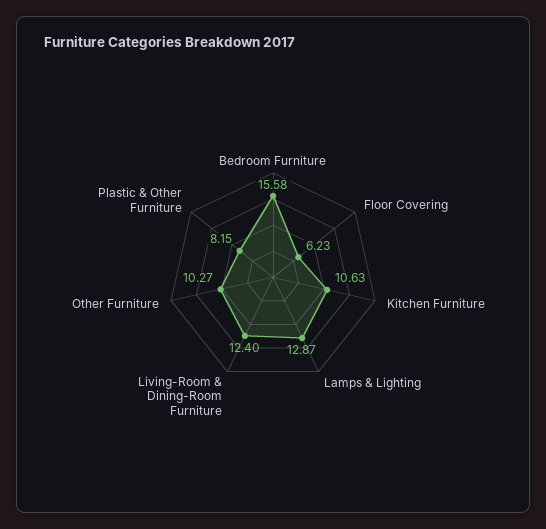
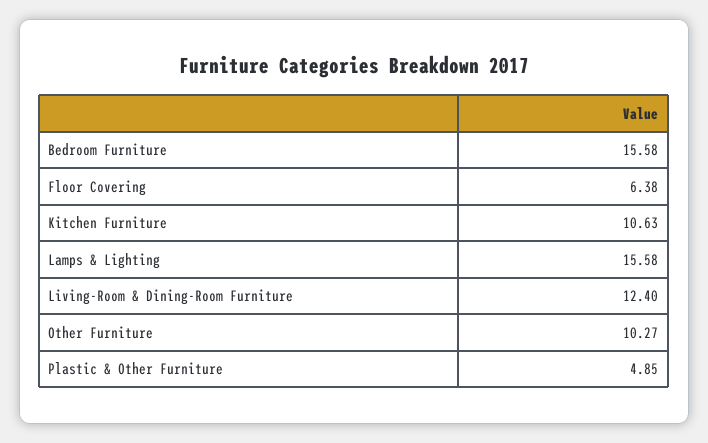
Floor Covering: 6.23 -> 6.38
Lamps & Lighting: 12.87 -> 15.58
Plastic & Other Furniture: 8.15 -> 4.85

